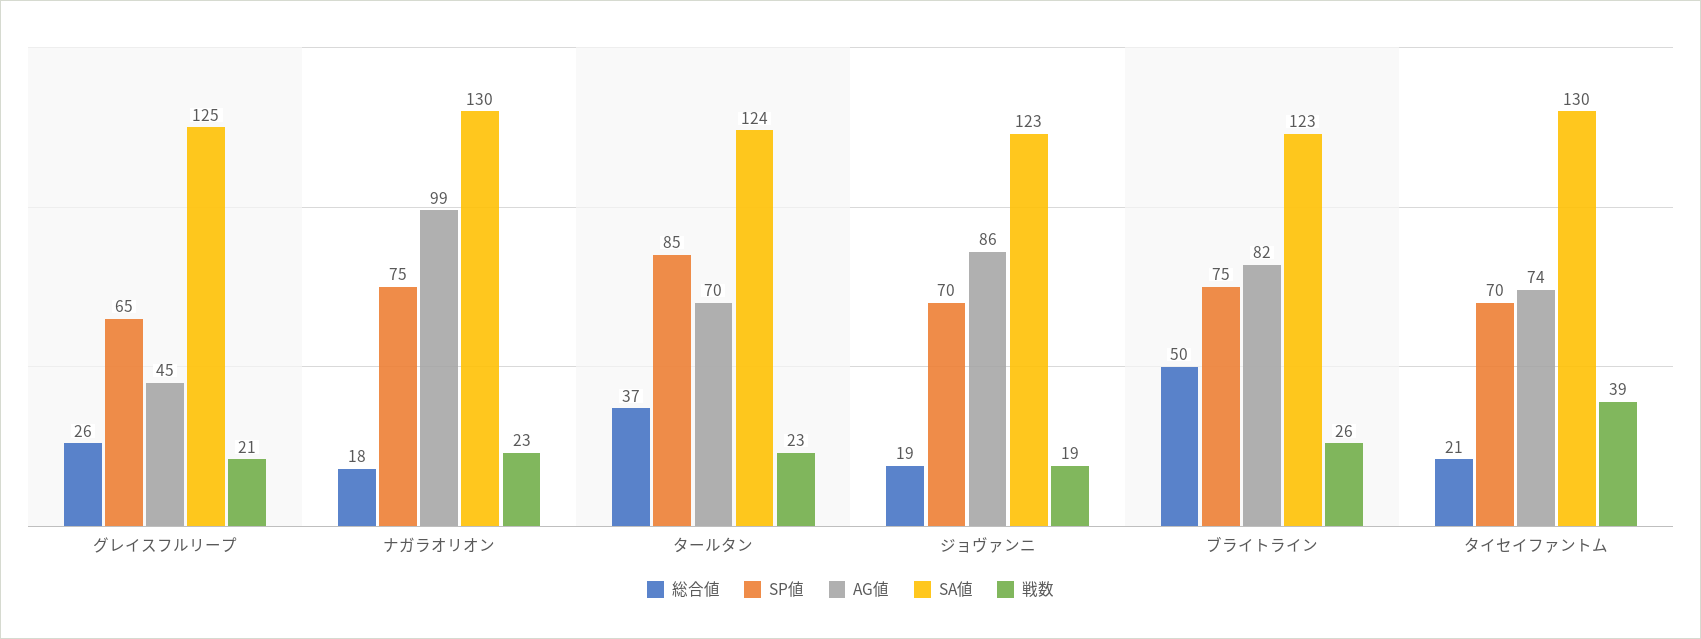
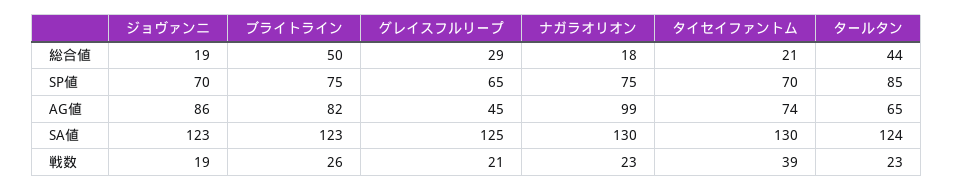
総合値, グレイスフルリープ: 26 -> 29
総合値, タールタン: 37 -> 44
AG値, タールタン: 70 -> 65

